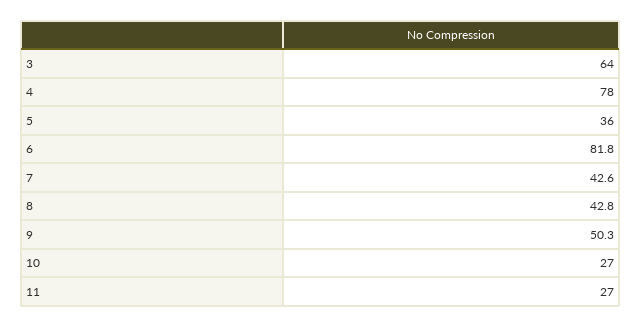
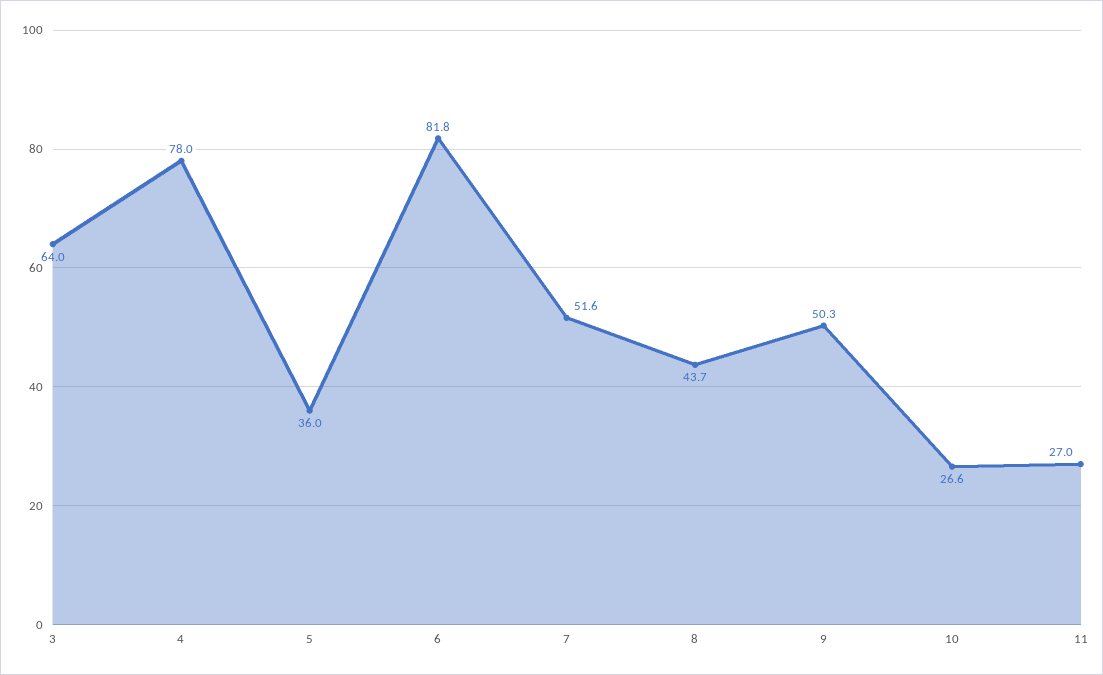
7: 42.6 -> 51.6
8: 42.8 -> 43.7
10: 27 -> 26.6

